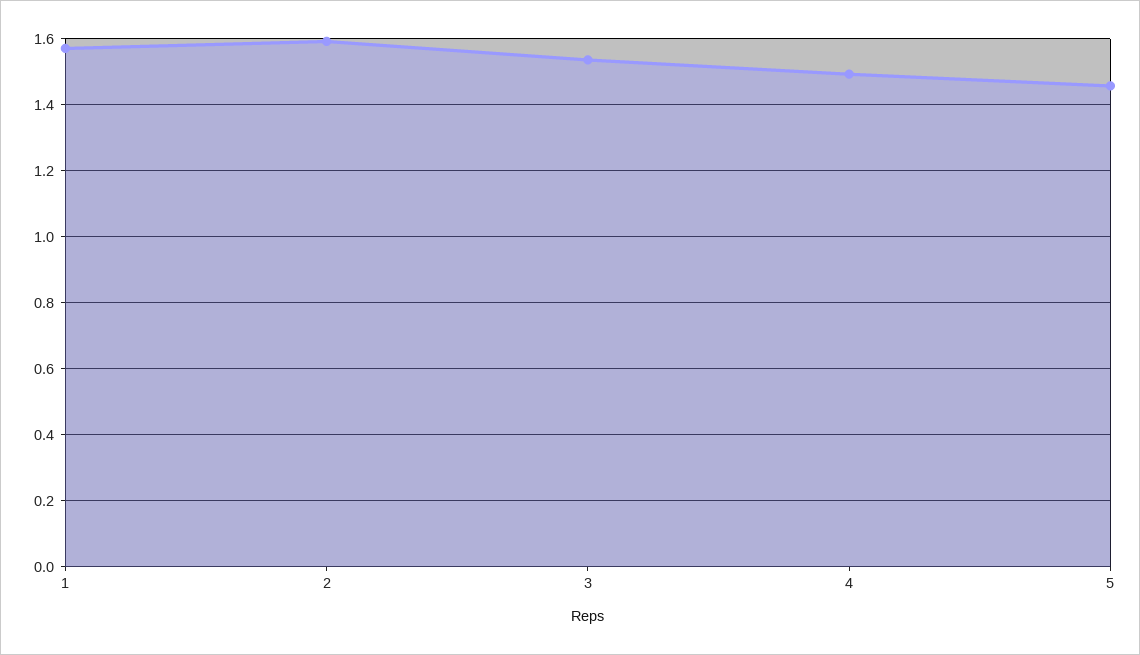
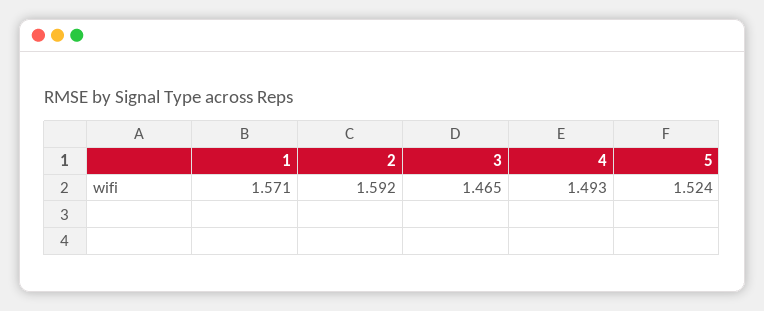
3: 1.54 -> 1.465
5: 1.46 -> 1.524

